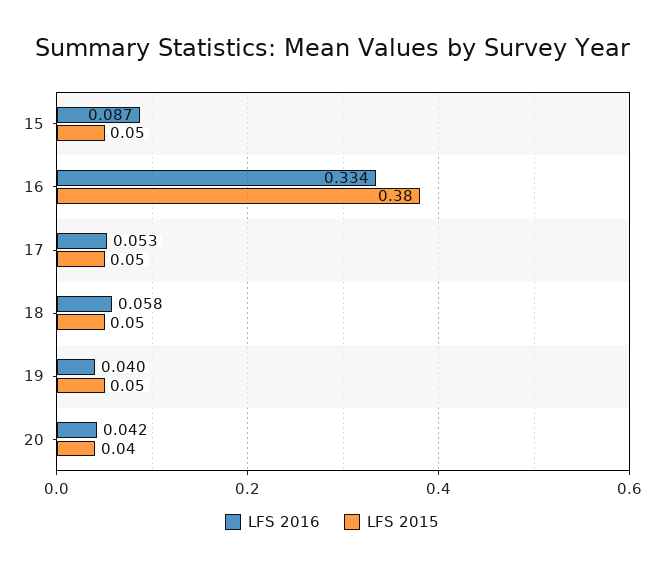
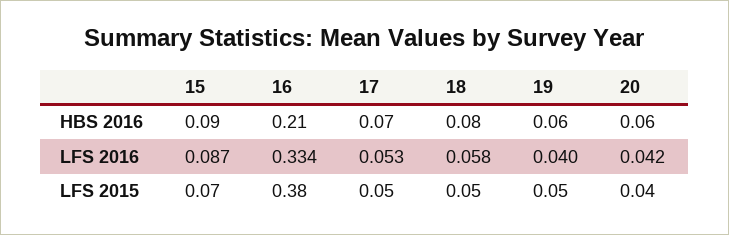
LFS 2015, 15: 0.05 -> 0.07
HBS 2016, 15: none -> 0.09
HBS 2016, 16: none -> 0.21
HBS 2016, 17: none -> 0.07
HBS 2016, 18: none -> 0.08
HBS 2016, 19: none -> 0.06
HBS 2016, 20: none -> 0.06

